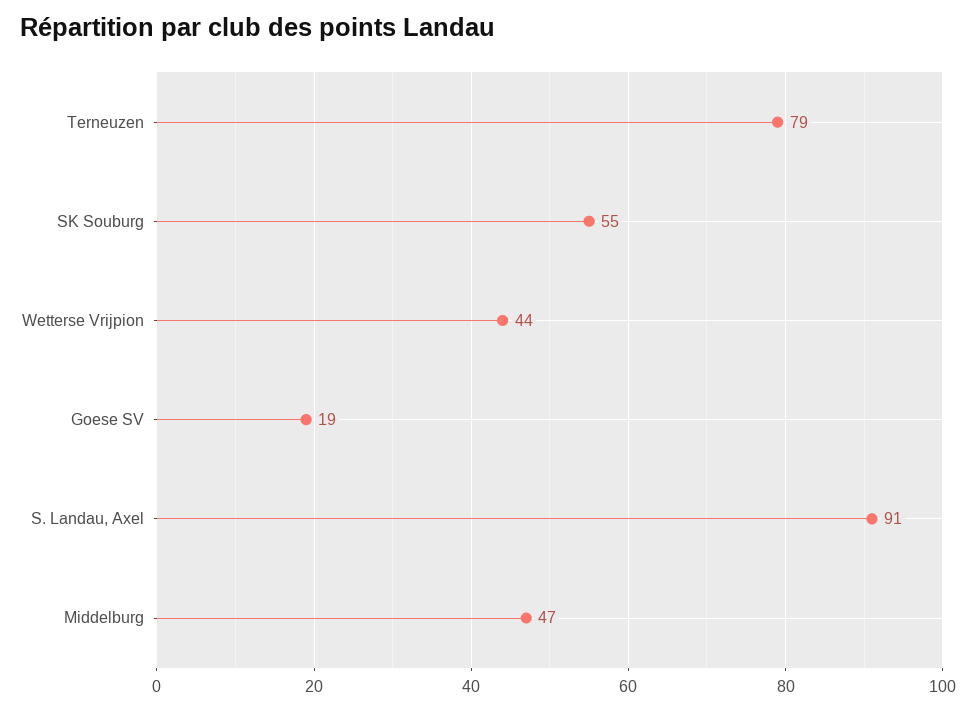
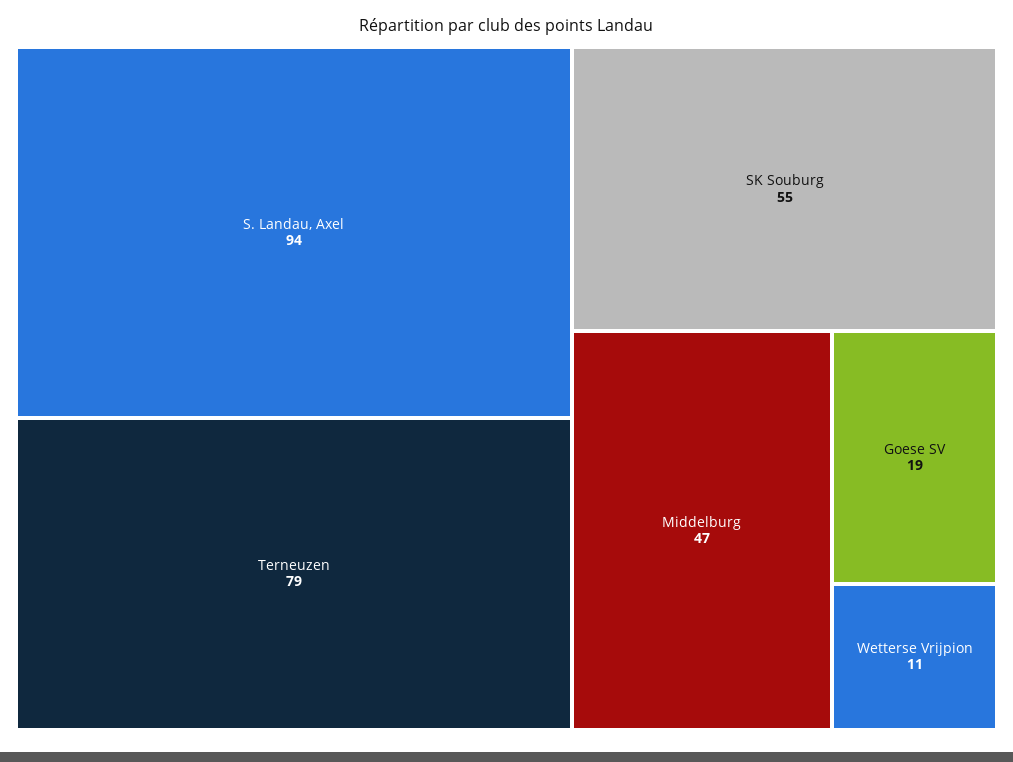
Wetterse Vrijpion: 44 -> 11
S. Landau, Axel: 91 -> 94

